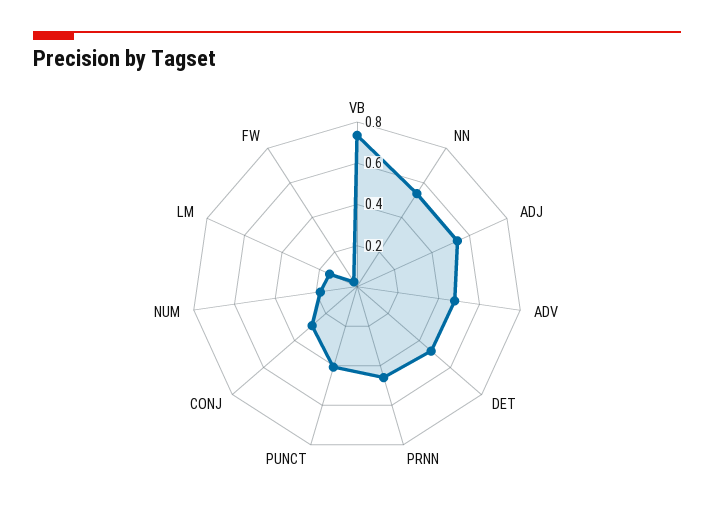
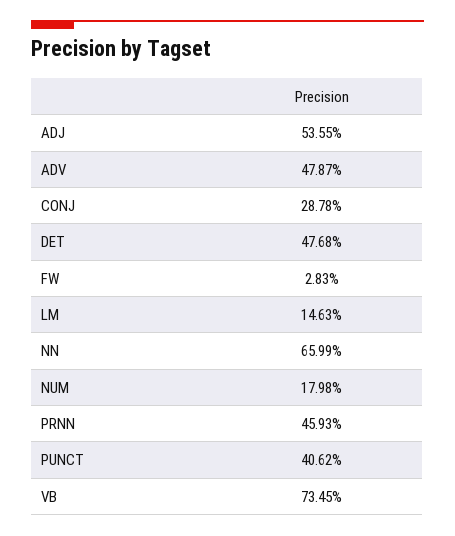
NN: 0.55 -> 0.6599

